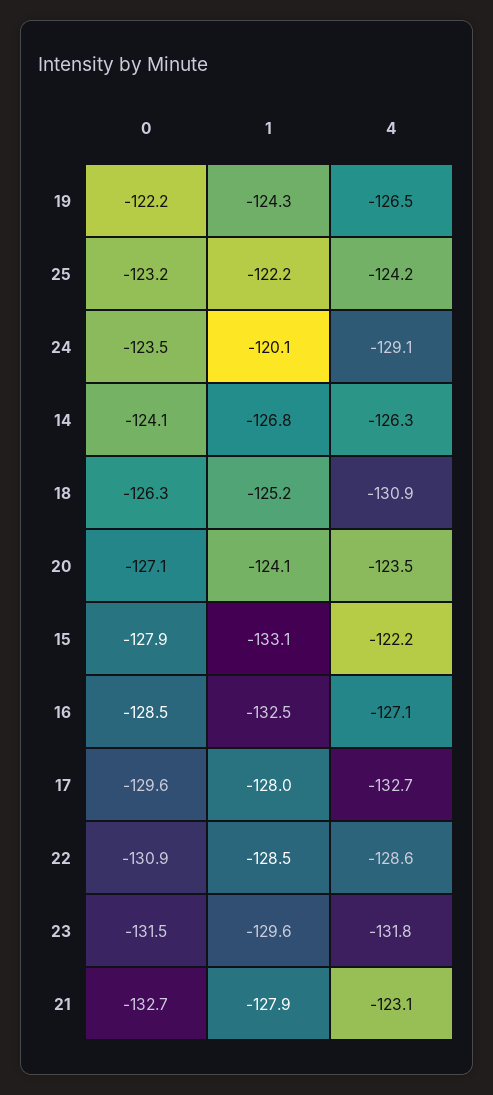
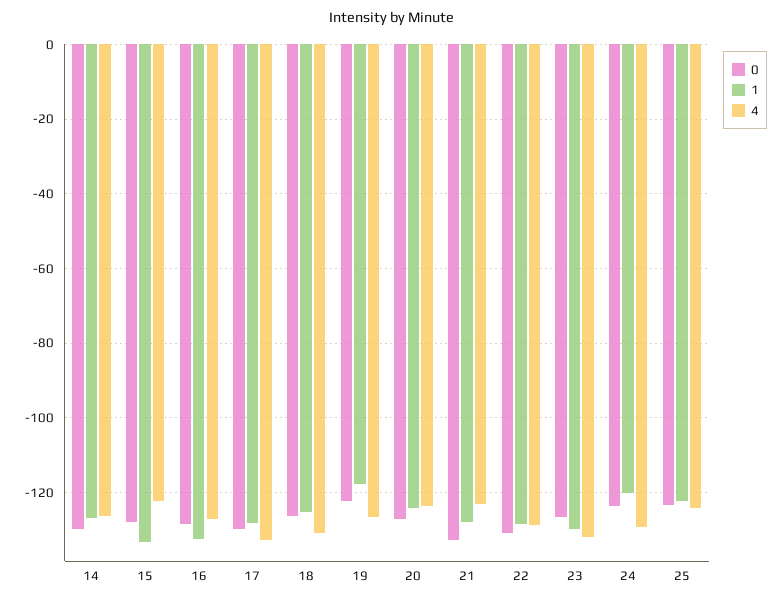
1, 19: -124.3 -> -118
0, 14: -124.1 -> -130
0, 23: -131.5 -> -126

